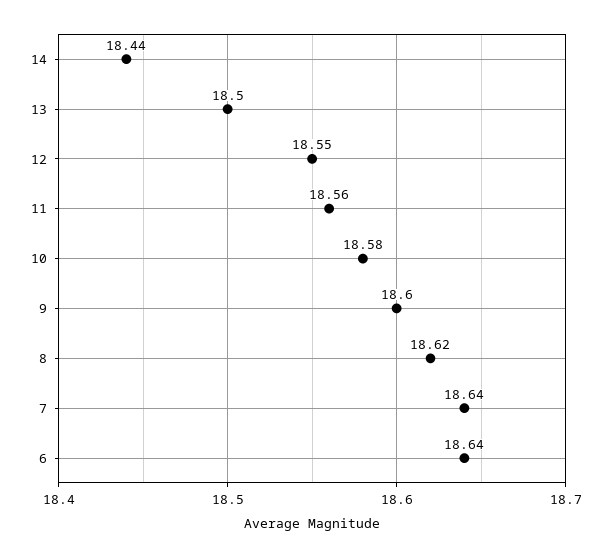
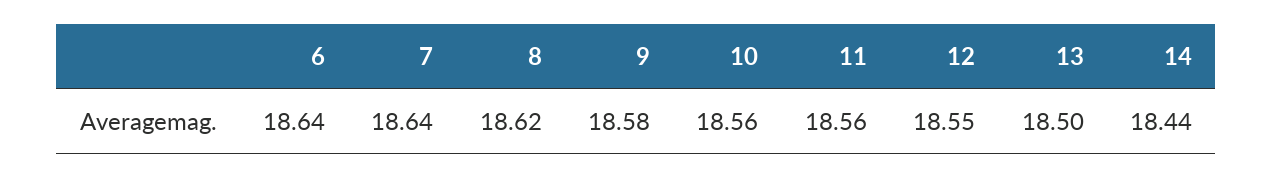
10: 18.58 -> 18.56
9: 18.6 -> 18.58

